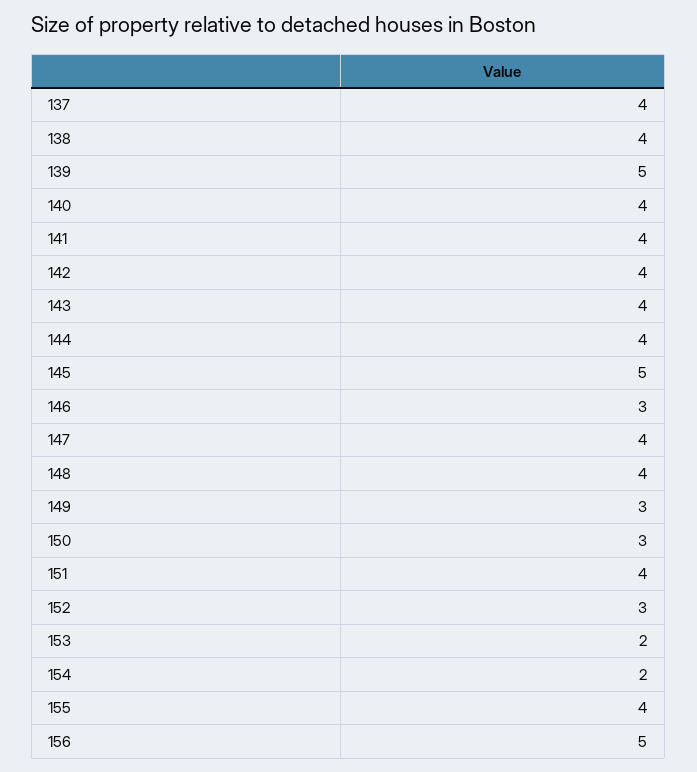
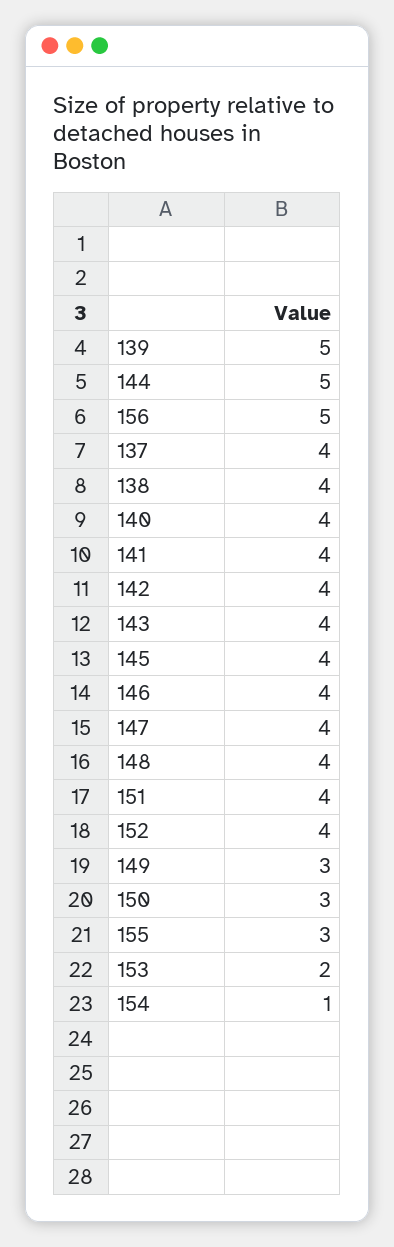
144: 4 -> 5
145: 5 -> 4
146: 3 -> 4
152: 3 -> 4
154: 2 -> 1
155: 4 -> 3

